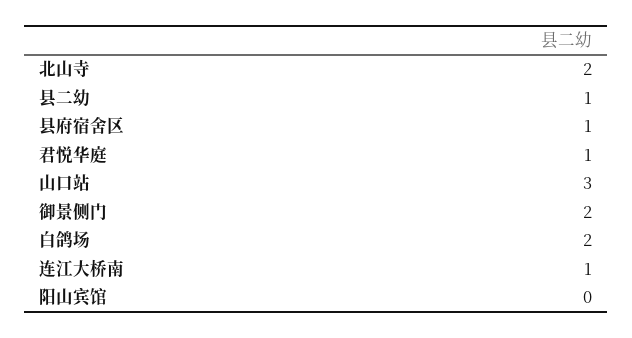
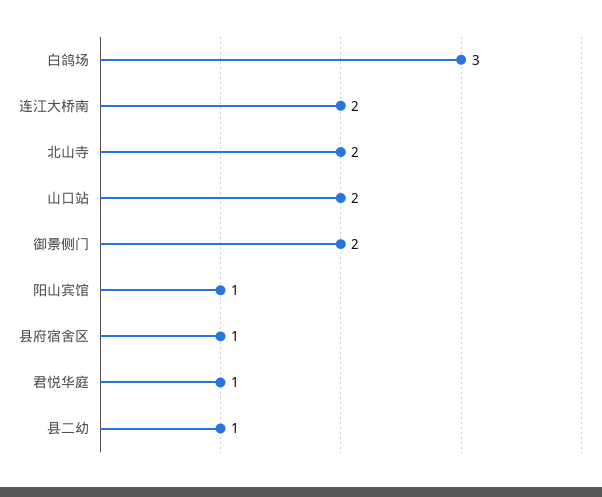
山口站: 3 -> 2
白鸽场: 2 -> 3
连江大桥南: 1 -> 2
阳山宾馆: 0 -> 1

